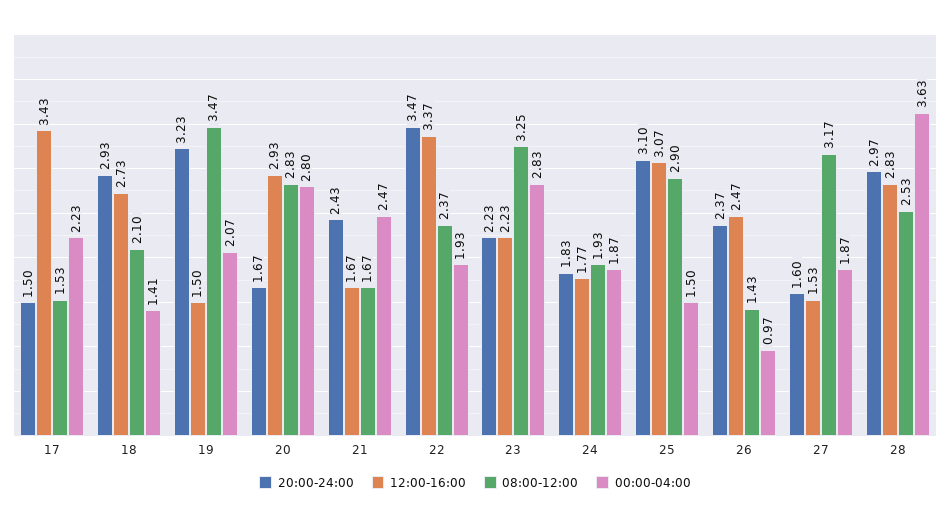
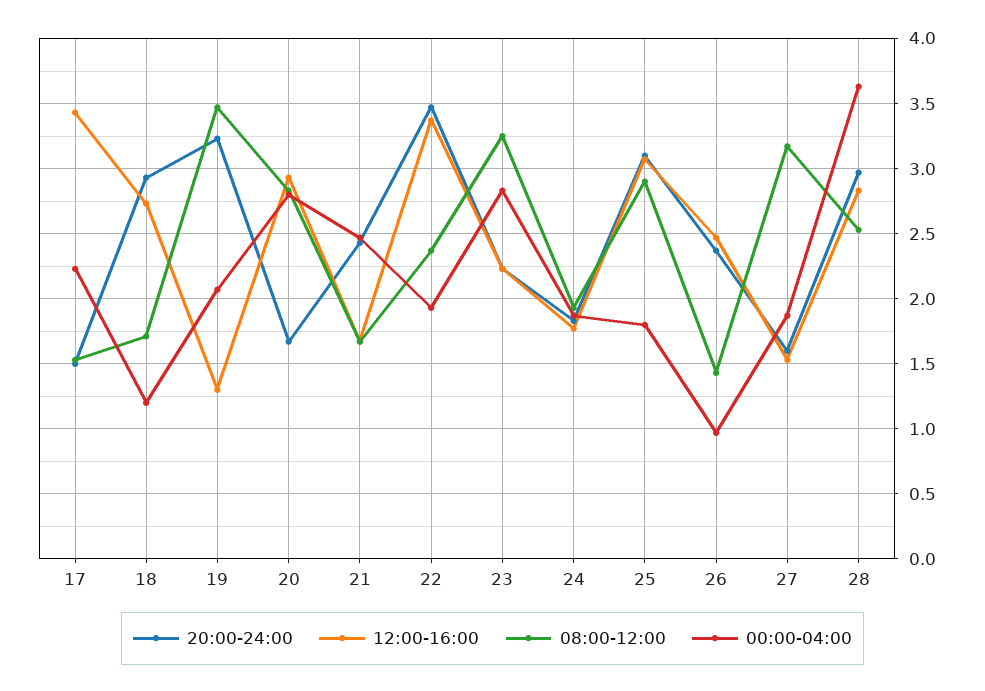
08:00-12:00, 18: 2.1 -> 1.7
00:00-04:00, 18: 1.41 -> 1.2
12:00-16:00, 19: 1.5 -> 1.3
00:00-04:00, 25: 1.5 -> 1.8

